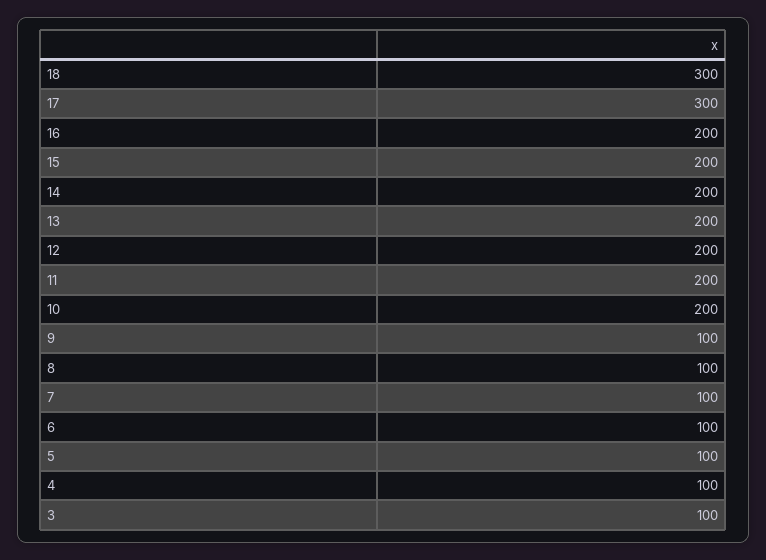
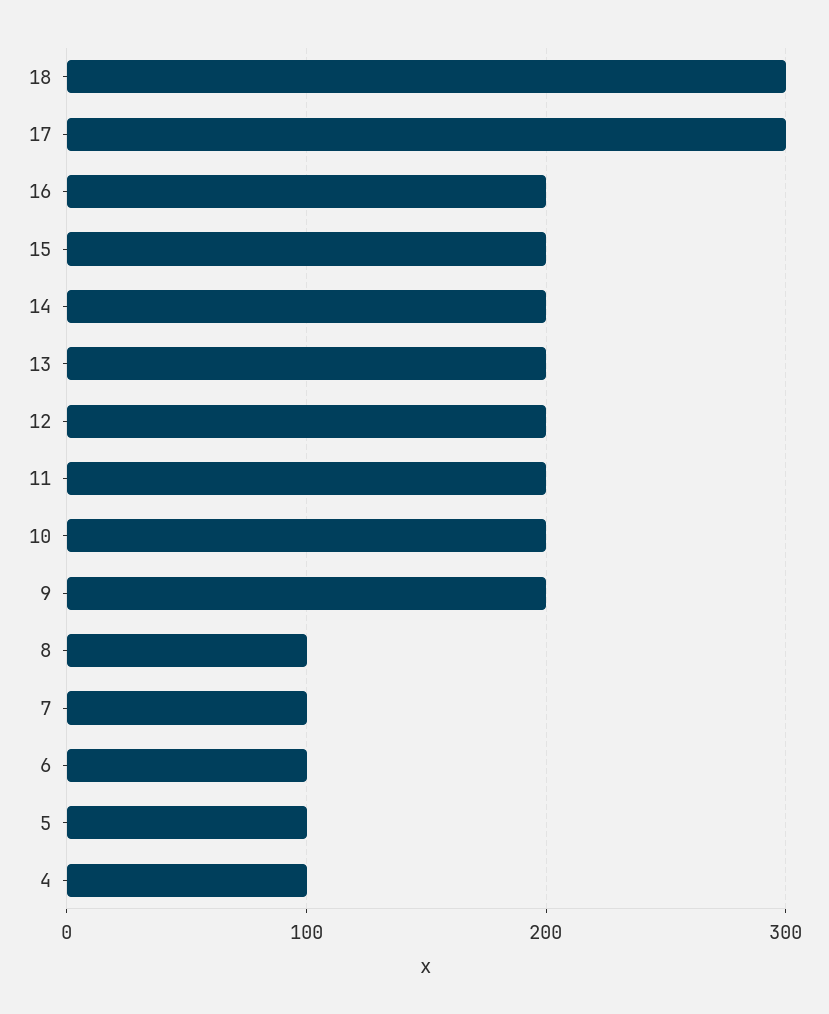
9: 100 -> 200
3: 100 -> none

